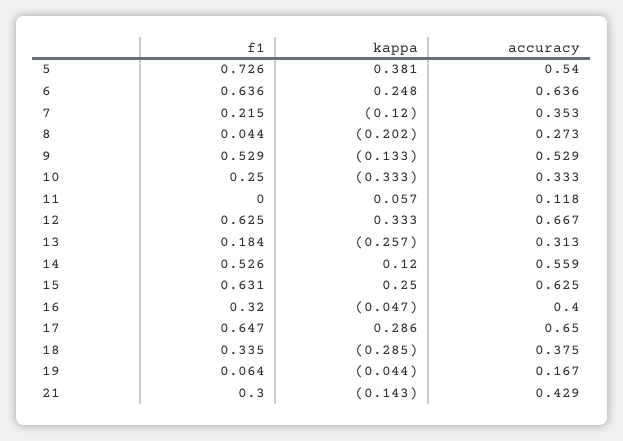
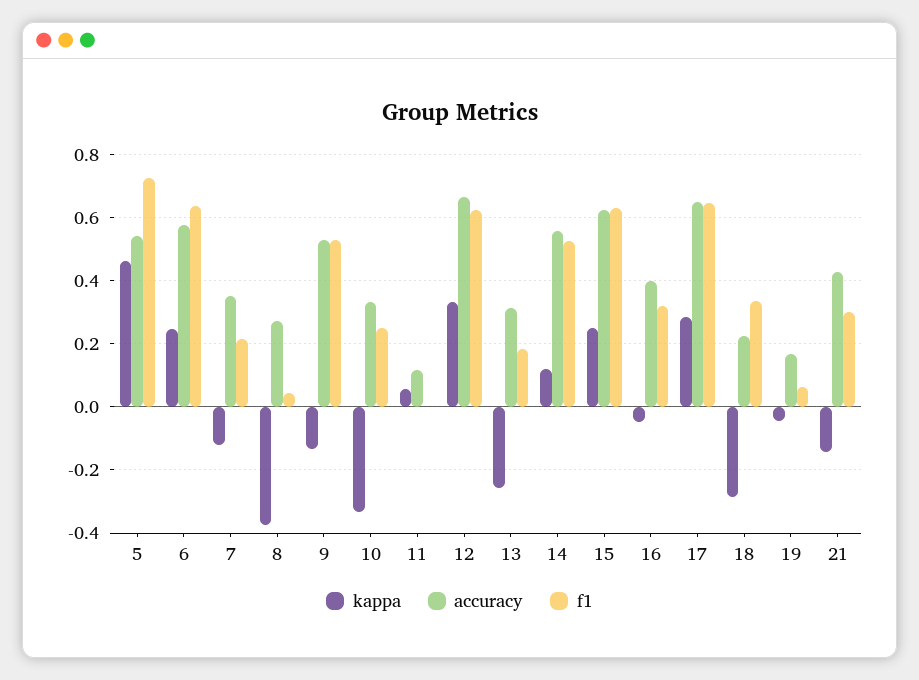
kappa, 5: 0.381 -> 0.46
accuracy, 6: 0.636 -> 0.58
kappa, 8: -0.202 -> -0.38
accuracy, 18: 0.375 -> 0.22

